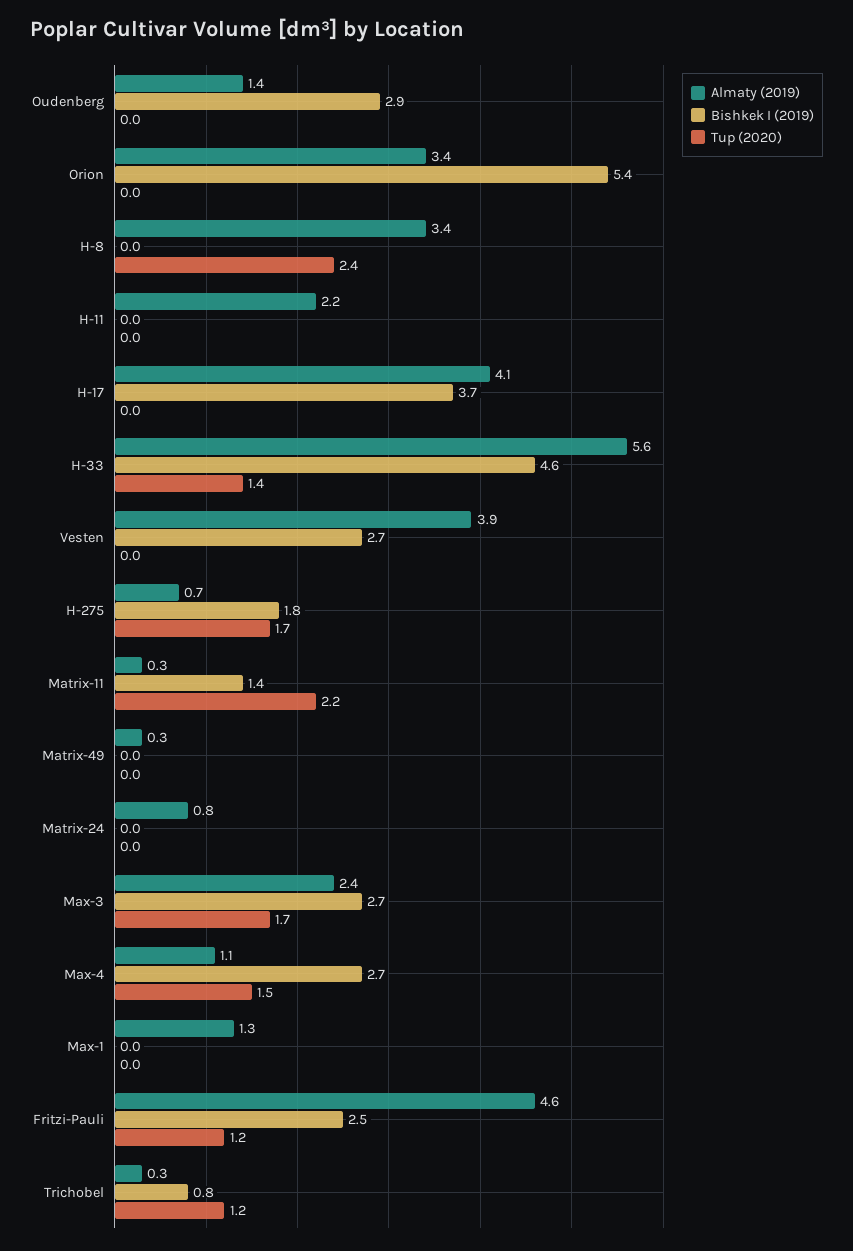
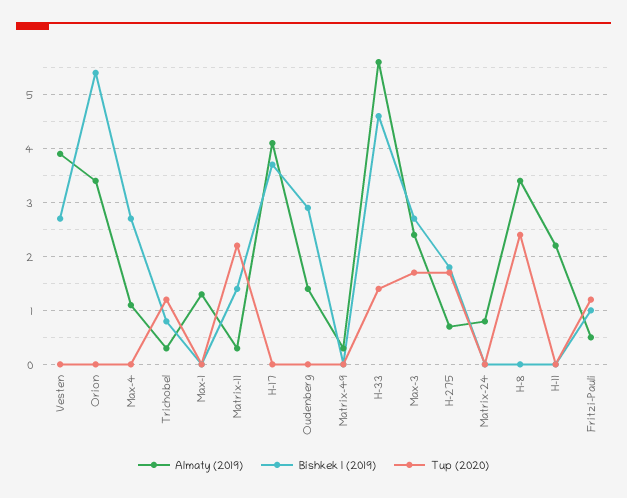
Tup (2020), Max-4: 1.5 -> 0
Almaty (2019), Fritzi-Pauli: 4.6 -> 0.5
Bishkek I (2019), Fritzi-Pauli: 2.5 -> 1

